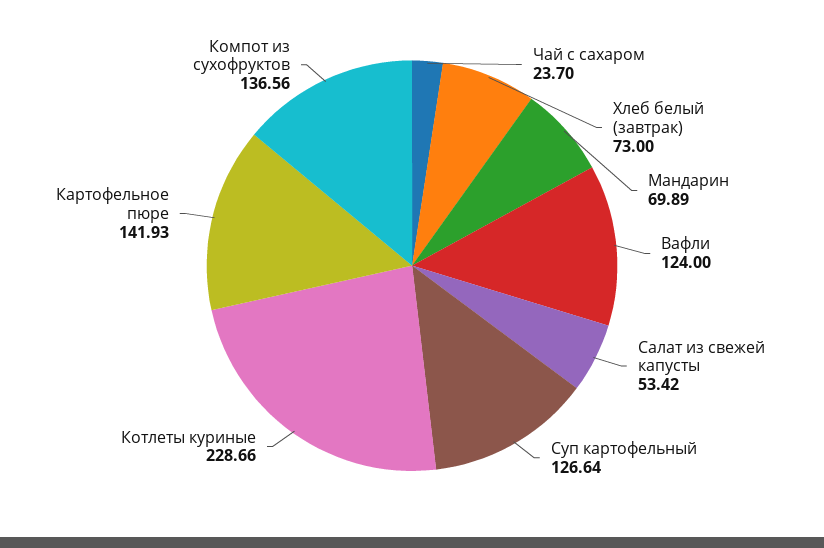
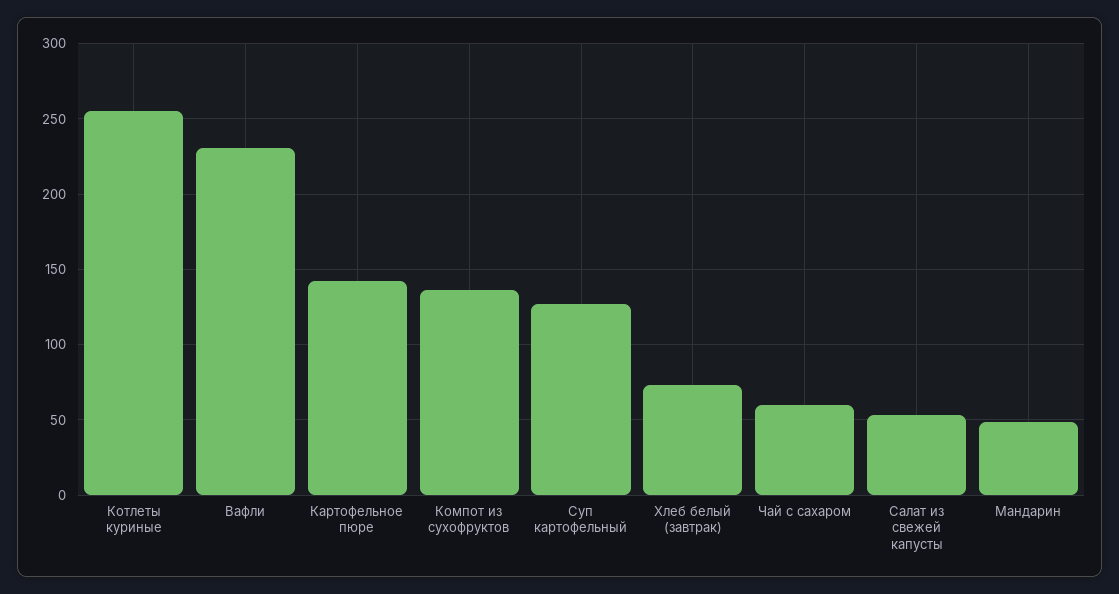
Чай с сахаром: 23.7 -> 60
Мандарин: 69.89 -> 50
Вафли: 124 -> 230
Котлеты куриные: 228.66 -> 255

